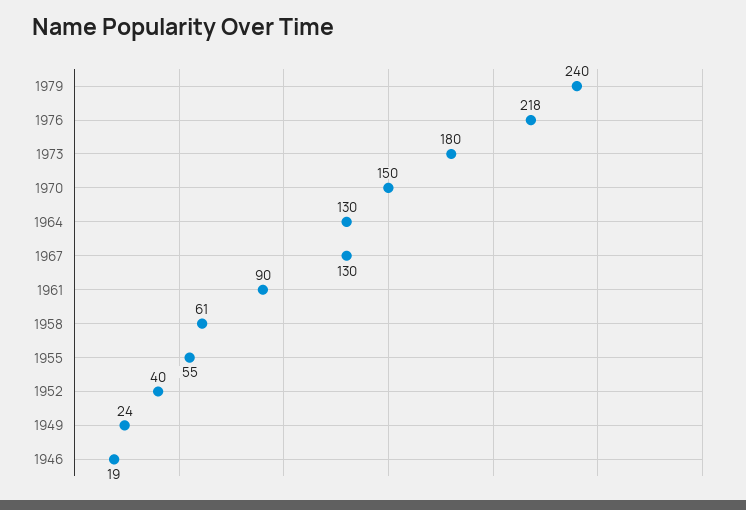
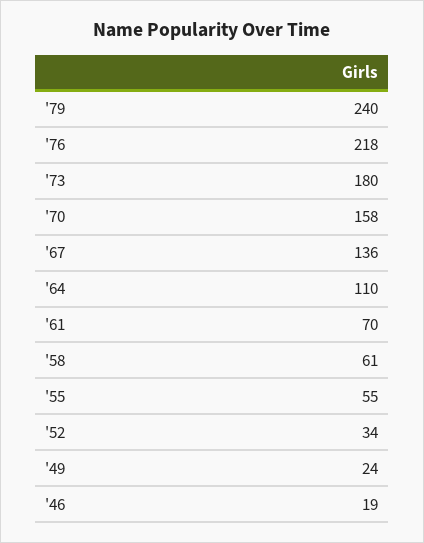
1970: 150 -> 158
1964: 130 -> 110
1967: 130 -> 136
1961: 90 -> 70
1952: 40 -> 34

